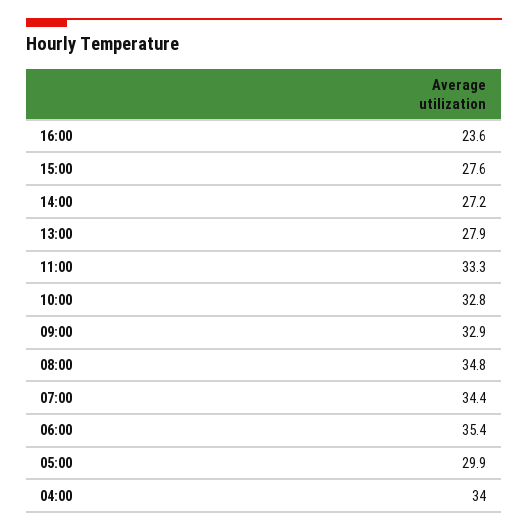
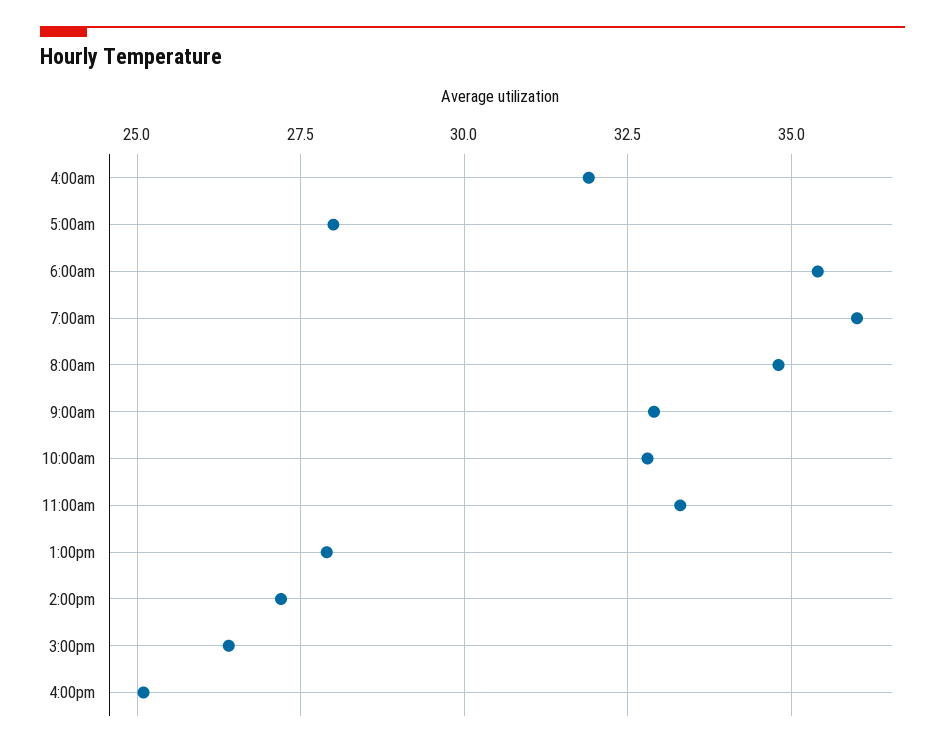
16:00: 23.6 -> 25
15:00: 27.6 -> 26.5
07:00: 34.4 -> 36
05:00: 29.9 -> 28
04:00: 34 -> 32

